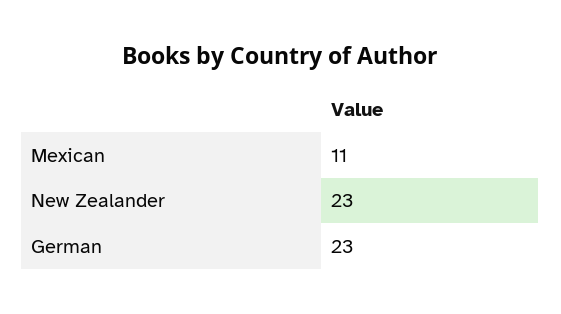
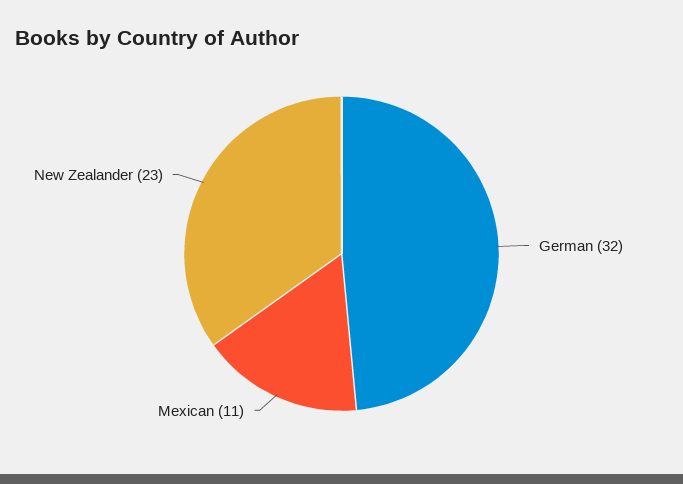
German: 23 -> 32

